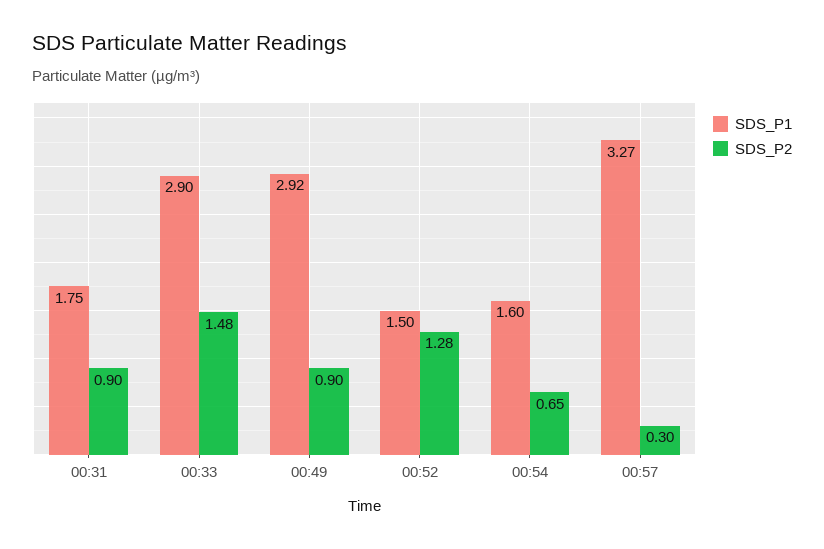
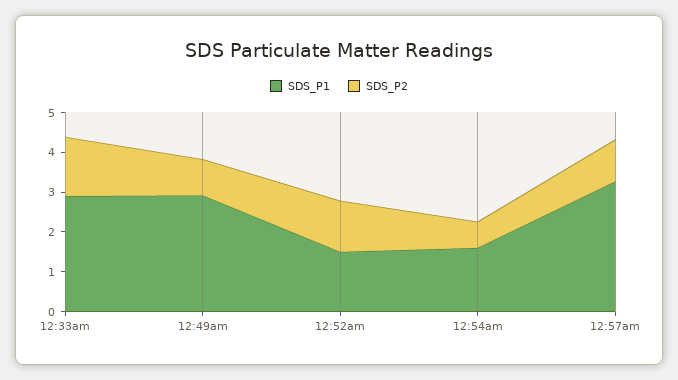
SDS_P1, 00:31: 1.75 -> none
SDS_P2, 00:31: 0.9 -> none
SDS_P2, 00:57: 0.3 -> 1

